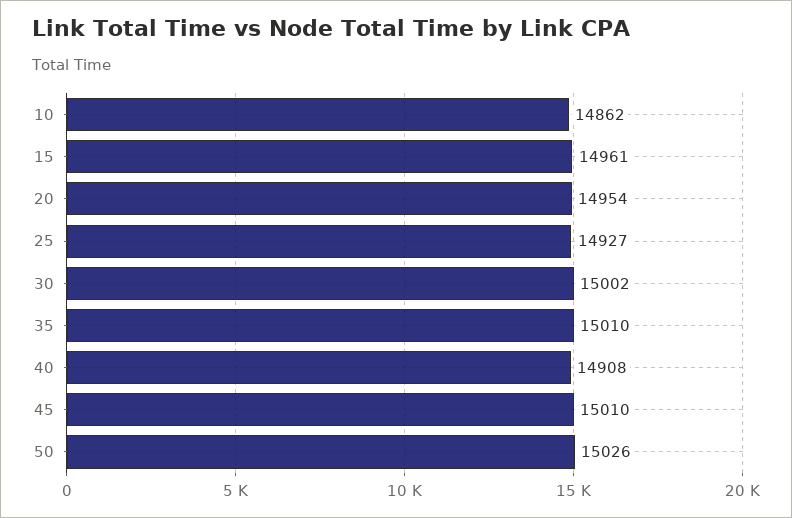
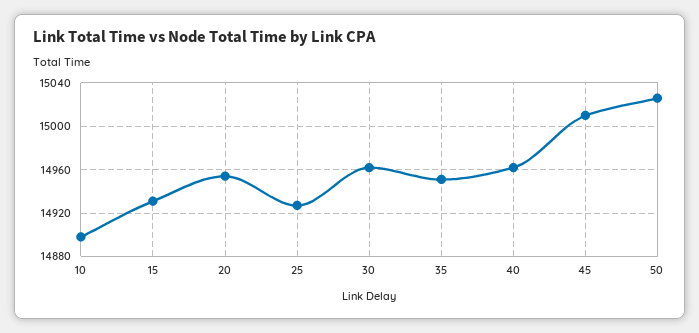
10: 14862 -> 14900
15: 14961 -> 14930
30: 15002 -> 14960
35: 15010 -> 14950
40: 14908 -> 14960

